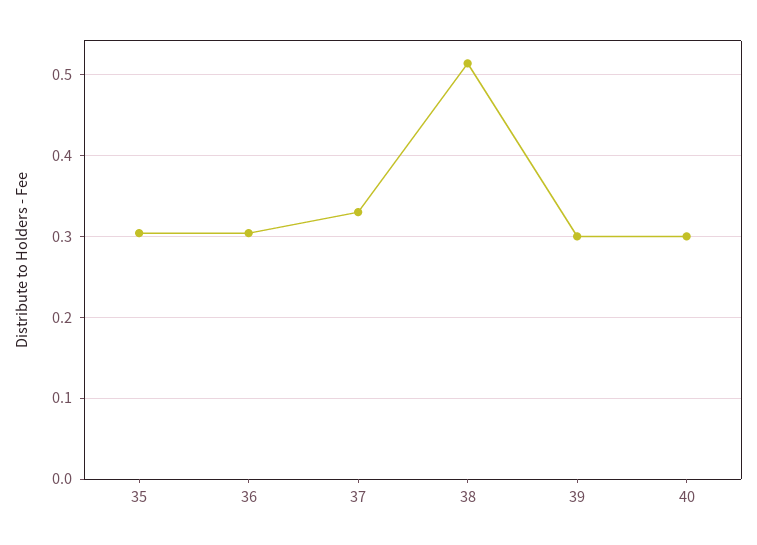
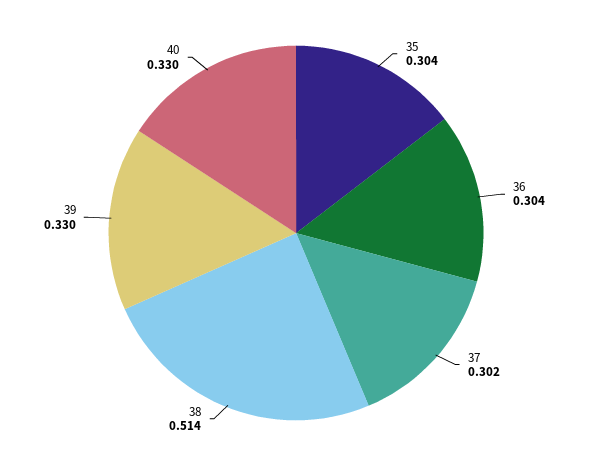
37: 0.33 -> 0.302
39: 0.3 -> 0.33
40: 0.3 -> 0.33

